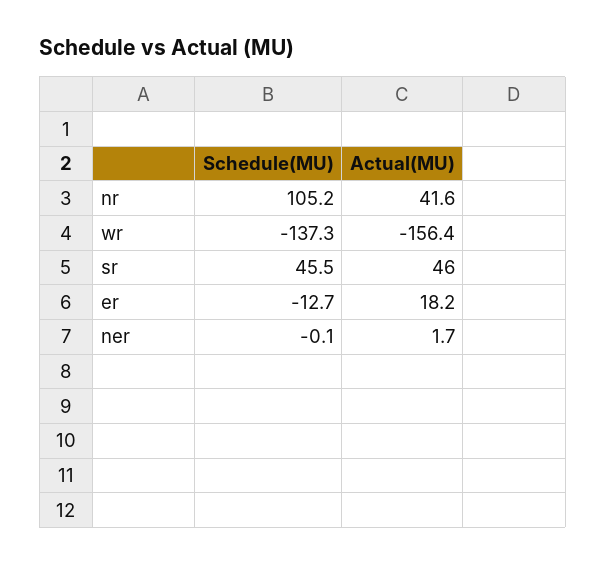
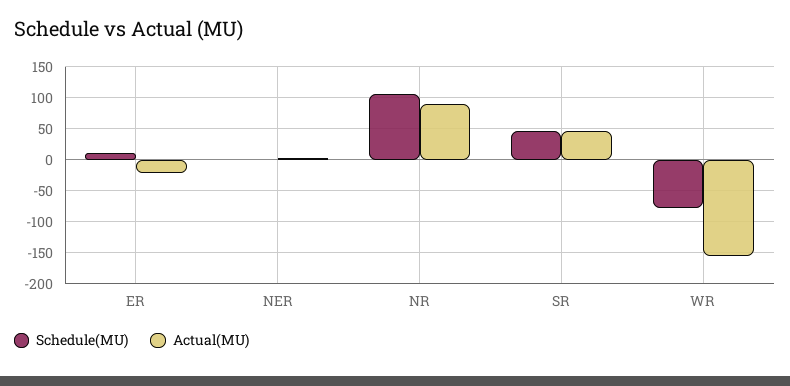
Actual(MU), nr: 41.6 -> 90
Schedule(MU), wr: -137.3 -> -80
Schedule(MU), er: -12.7 -> 10
Actual(MU), er: 18.2 -> -20

